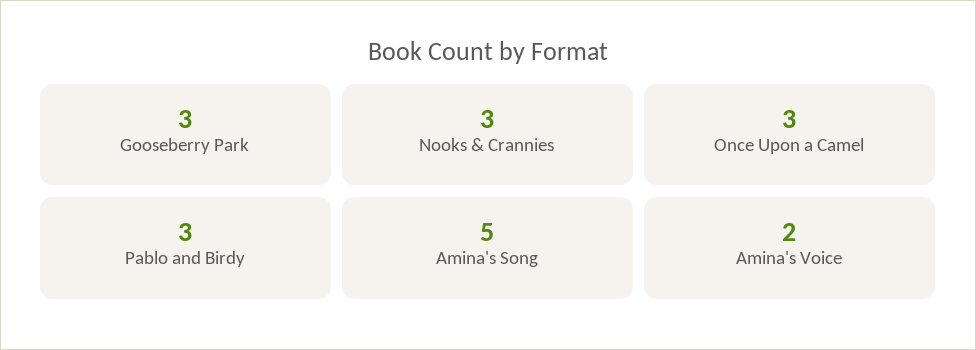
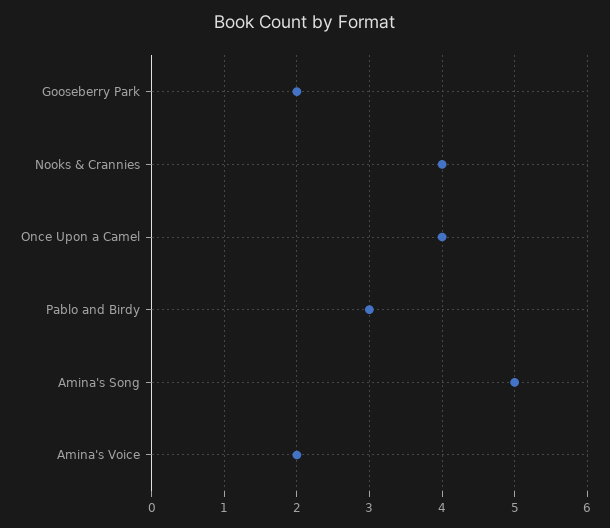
Gooseberry Park: 3 -> 2
Nooks & Crannies: 3 -> 4
Once Upon a Camel: 3 -> 4

